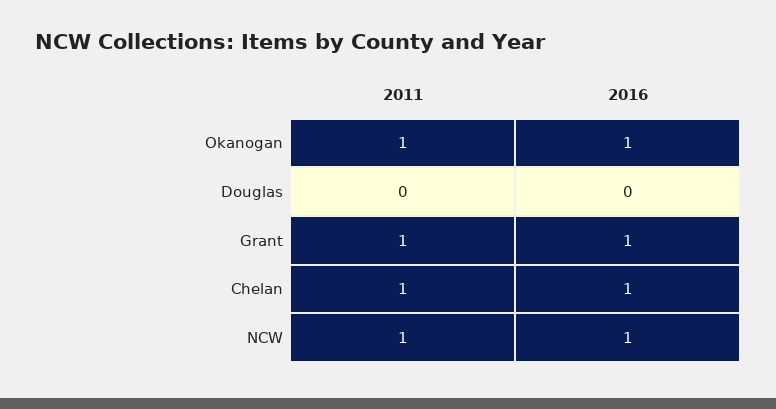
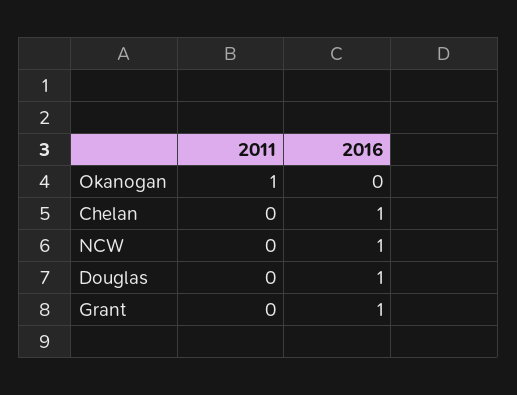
2016, Okanogan: 1 -> 0
2016, Douglas: 0 -> 1
2011, Grant: 1 -> 0
2011, Chelan: 1 -> 0
2011, NCW: 1 -> 0

